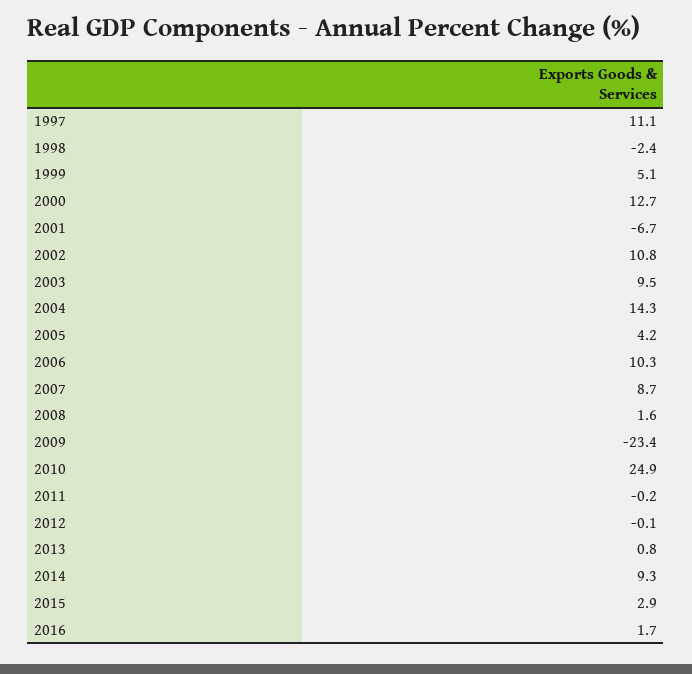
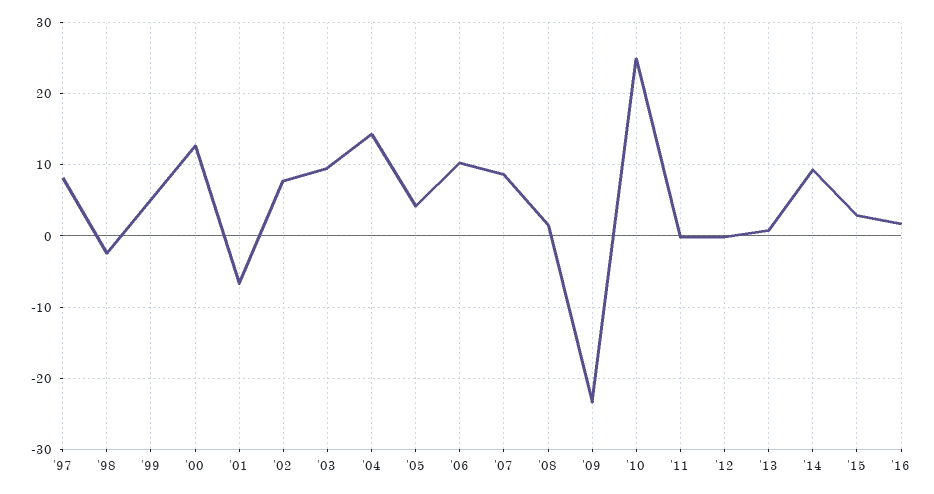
1997: 11.1 -> 8
2002: 10.8 -> 8

